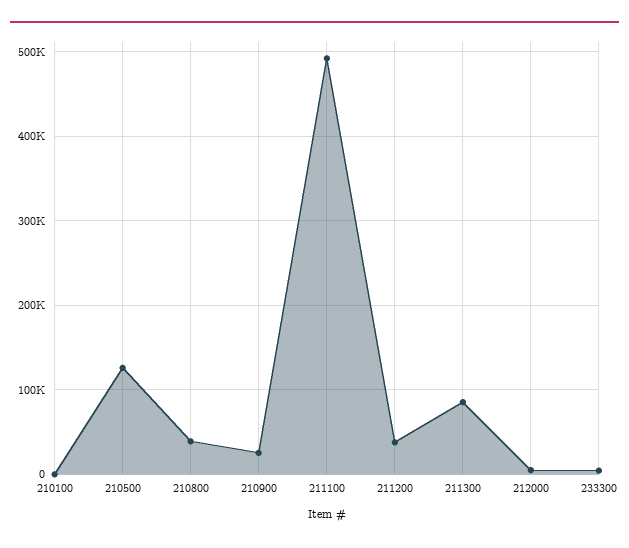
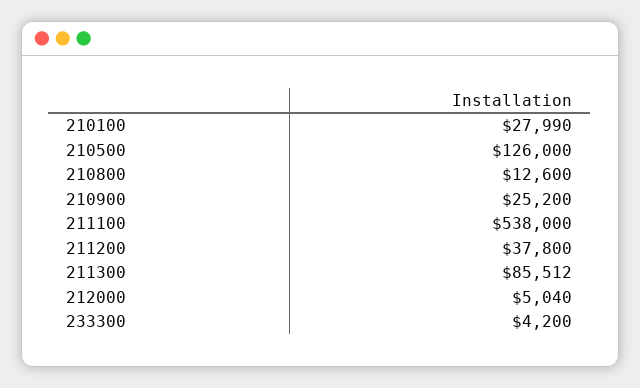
210100: 0 -> 27990
210800: 40000 -> 12600
211100: 490000 -> 538000

